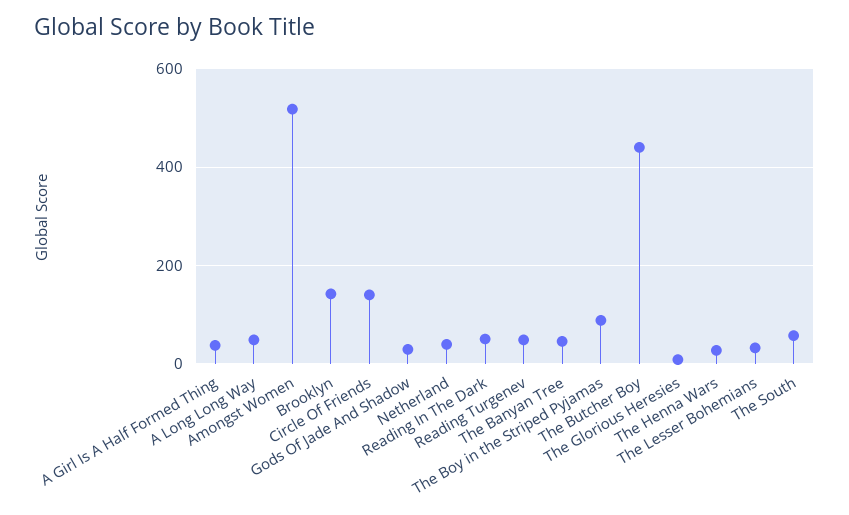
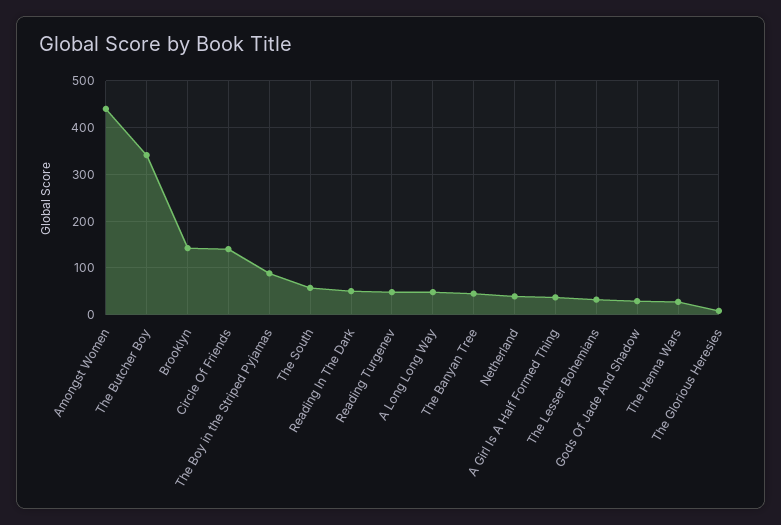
Amongst Women: 520 -> 440
The Butcher Boy: 440 -> 340

